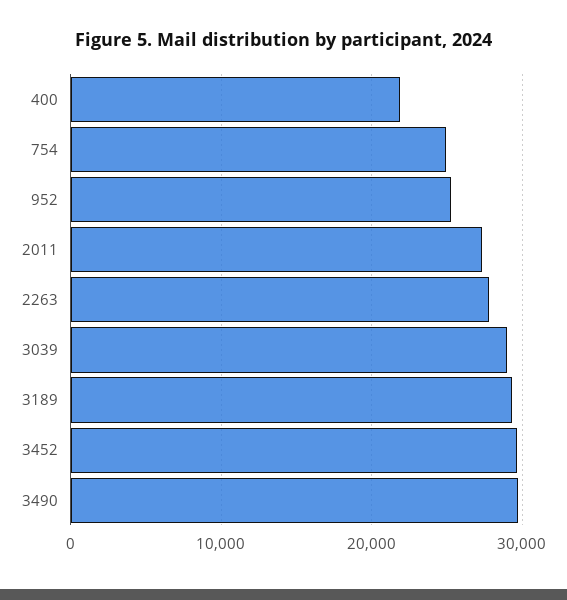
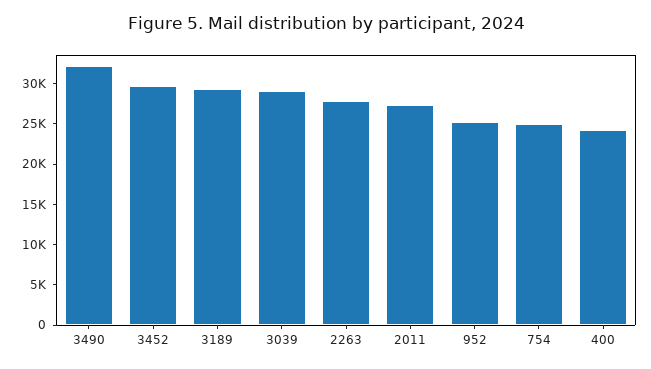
400: 22000 -> 24000
3490: 30000 -> 32000

